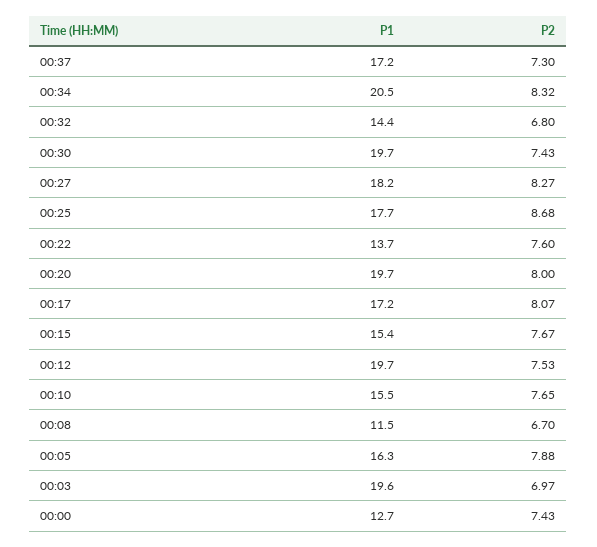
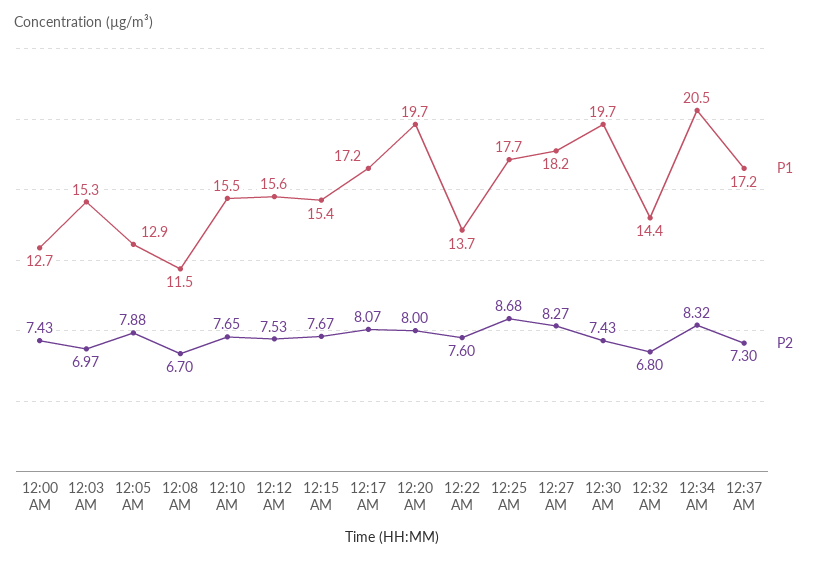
P1, 00:12: 19.7 -> 15.6
P1, 00:05: 16.3 -> 12.9
P1, 00:03: 19.6 -> 15.3

